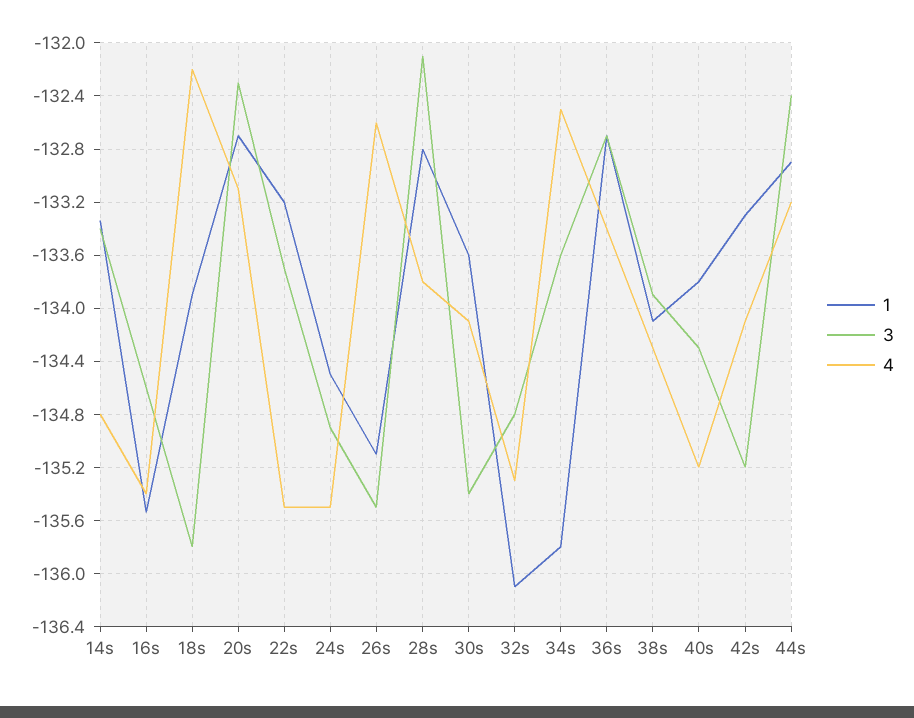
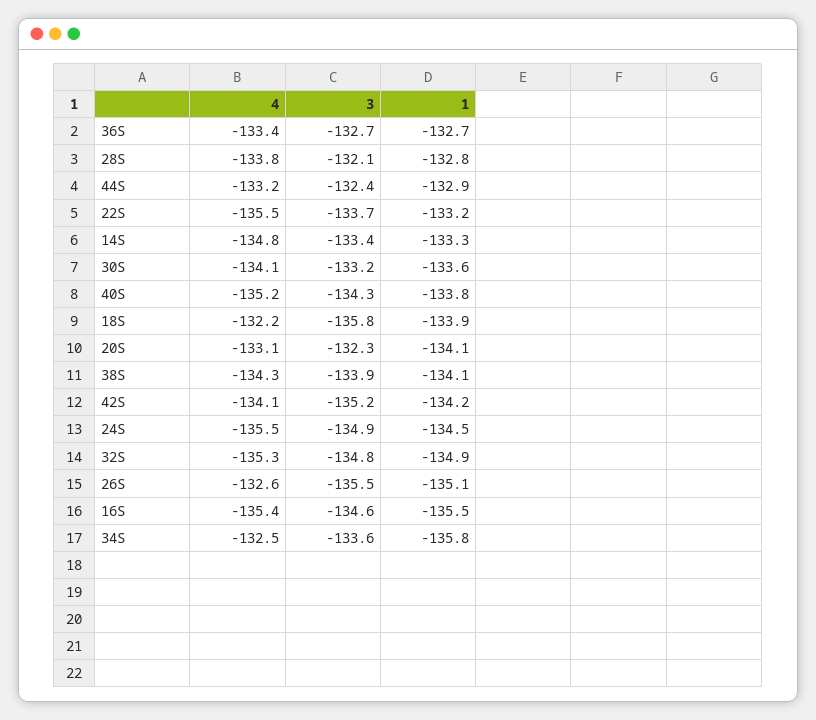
1, 20s: -132.7 -> -134.1
3, 30s: -135.4 -> -133.2
1, 32s: -136.1 -> -134.9
1, 42s: -133.3 -> -134.2

